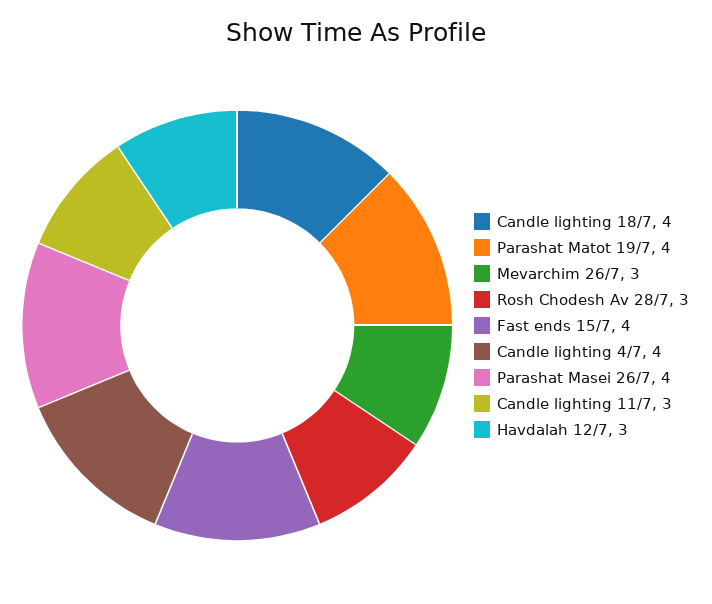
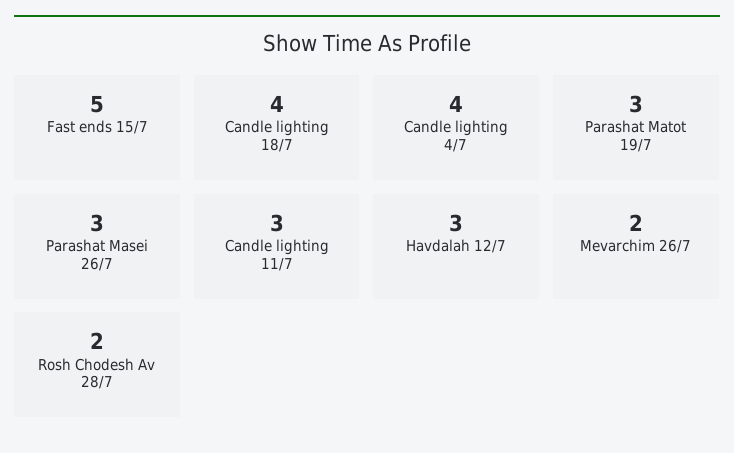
Parashat Matot 19/7: 4 -> 3
Mevarchim 26/7: 3 -> 2
Rosh Chodesh Av 28/7: 3 -> 2
Fast ends 15/7: 4 -> 5
Parashat Masei 26/7: 4 -> 3

